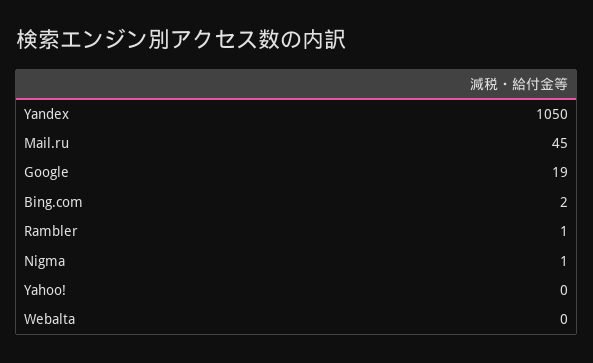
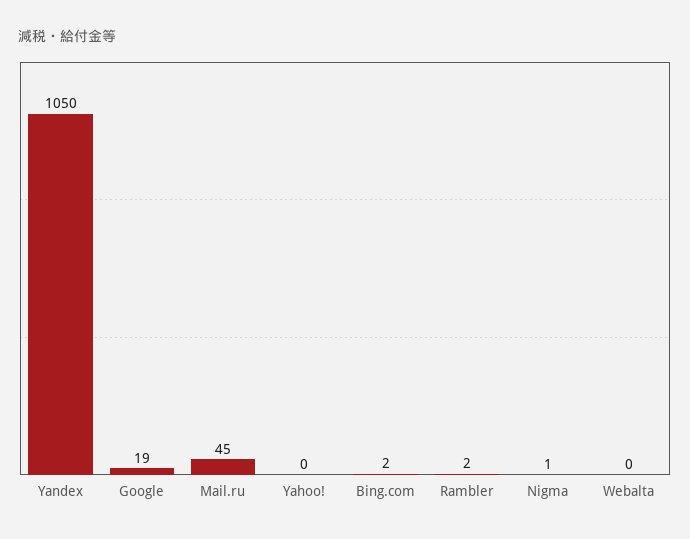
Rambler: 1 -> 2

